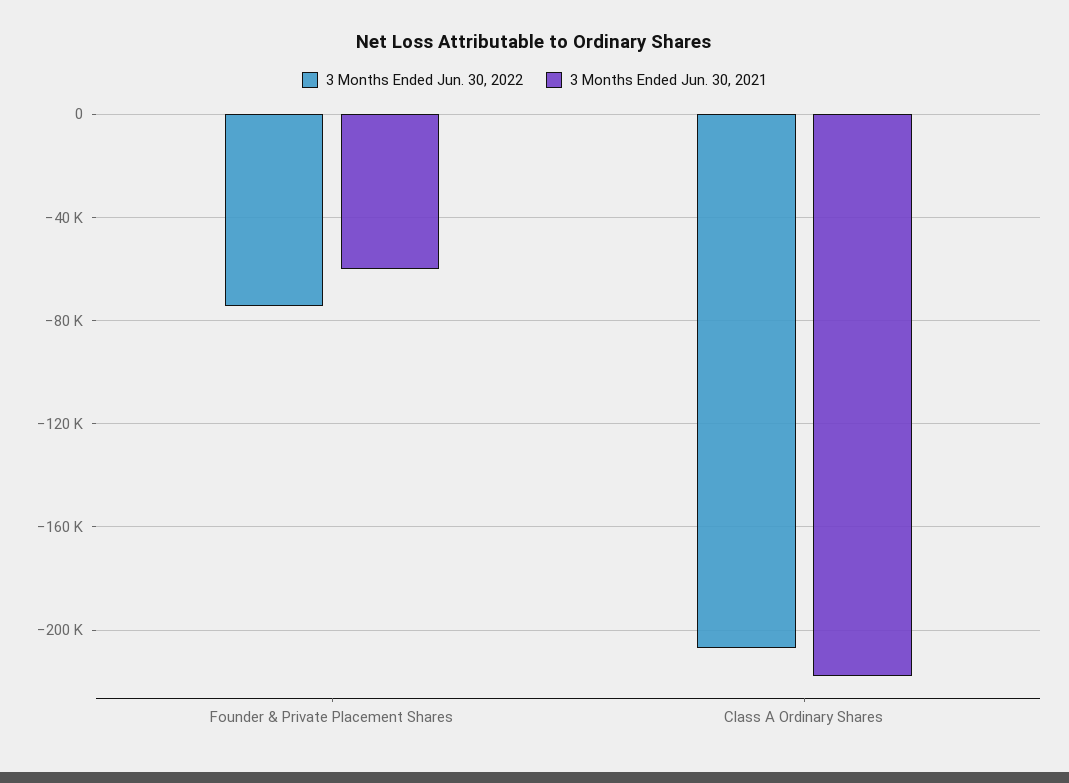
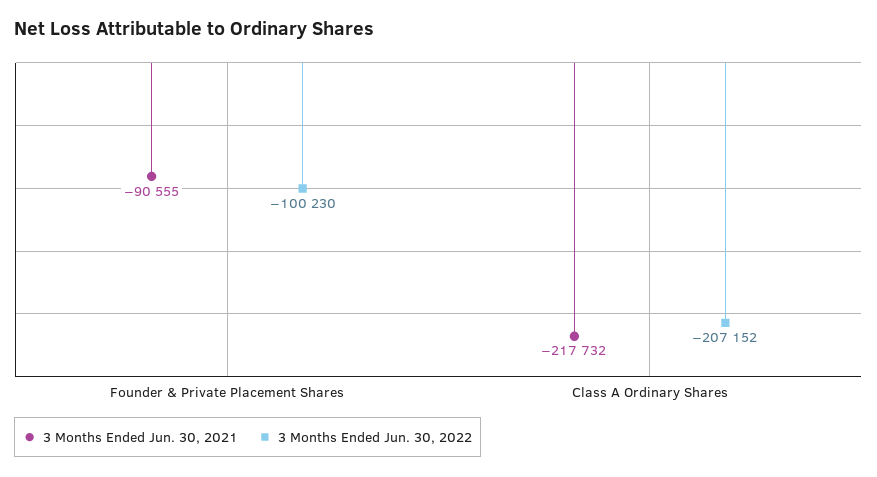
3 Months Ended Jun. 30, 2022, Founder & Private Placement Shares: -75000 -> -100230
3 Months Ended Jun. 30, 2021, Founder & Private Placement Shares: -60000 -> -90555

